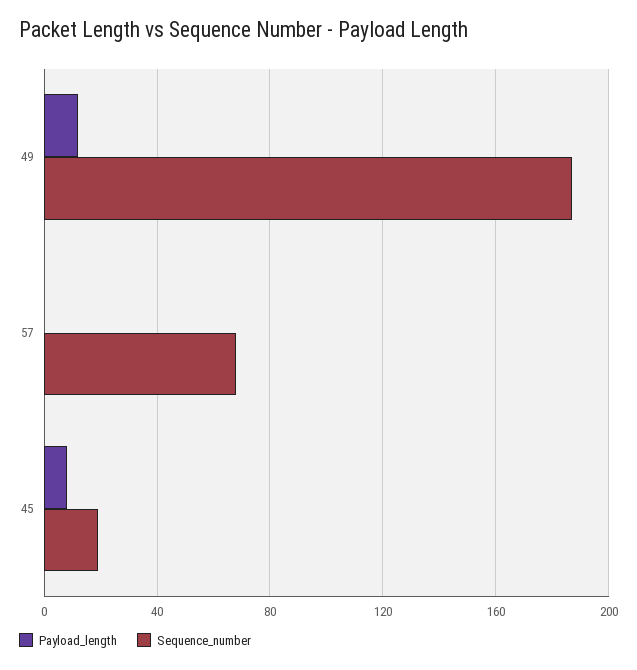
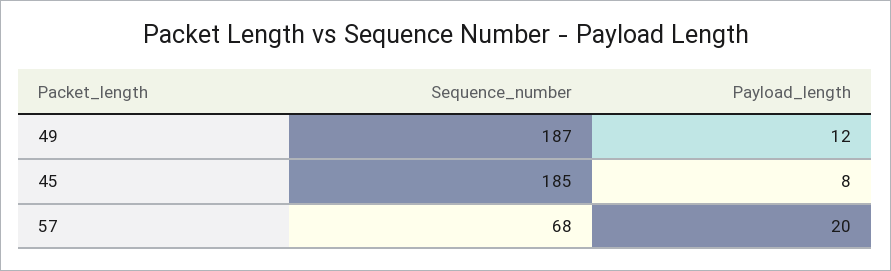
Payload_length, 57: 0 -> 20
Sequence_number, 45: 20 -> 185

